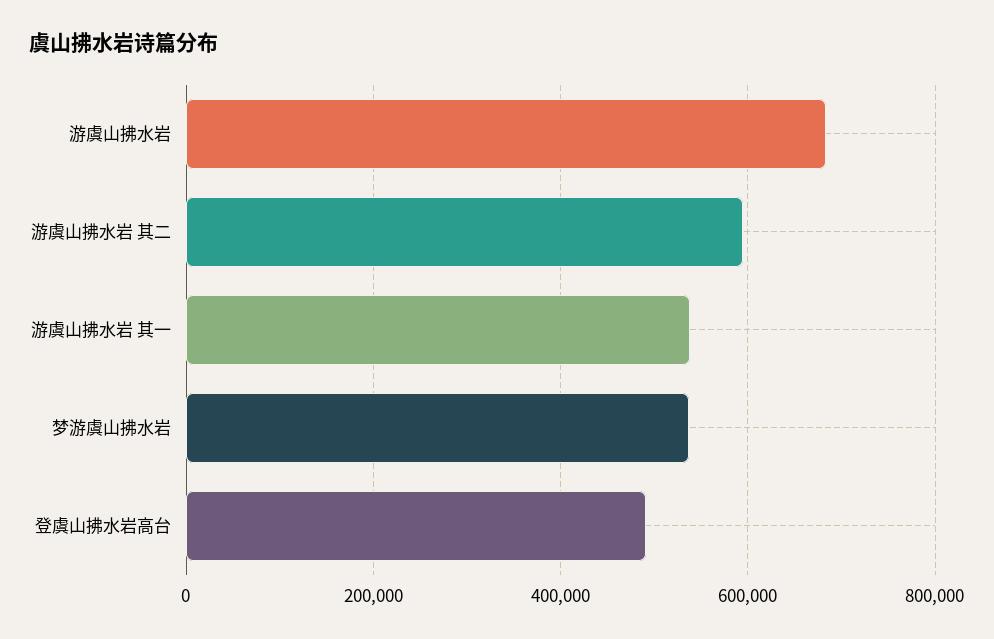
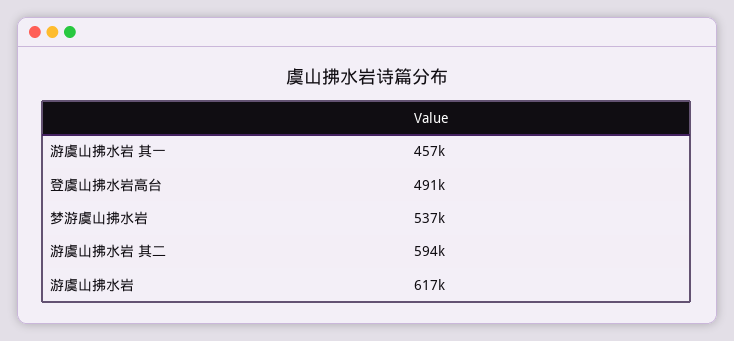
游虞山拂水岩: 680000 -> 617000
游虞山拂水岩 其一: 540000 -> 457000

